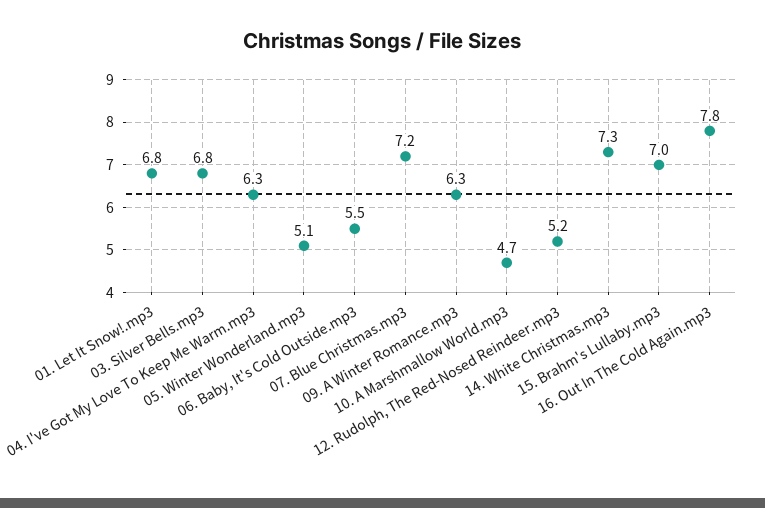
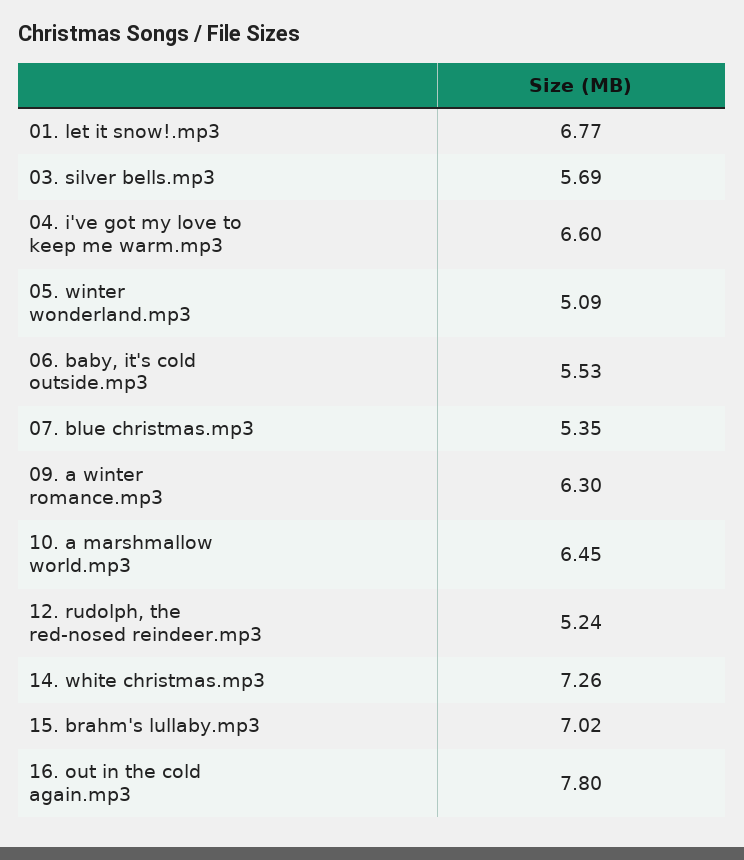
03. Silver Bells.mp3: 6.8 -> 5.69
04. I've Got My Love To Keep Me Warm.mp3: 6.3 -> 6.6
07. Blue Christmas.mp3: 7.2 -> 5.35
10. A Marshmallow World.mp3: 4.7 -> 6.45

